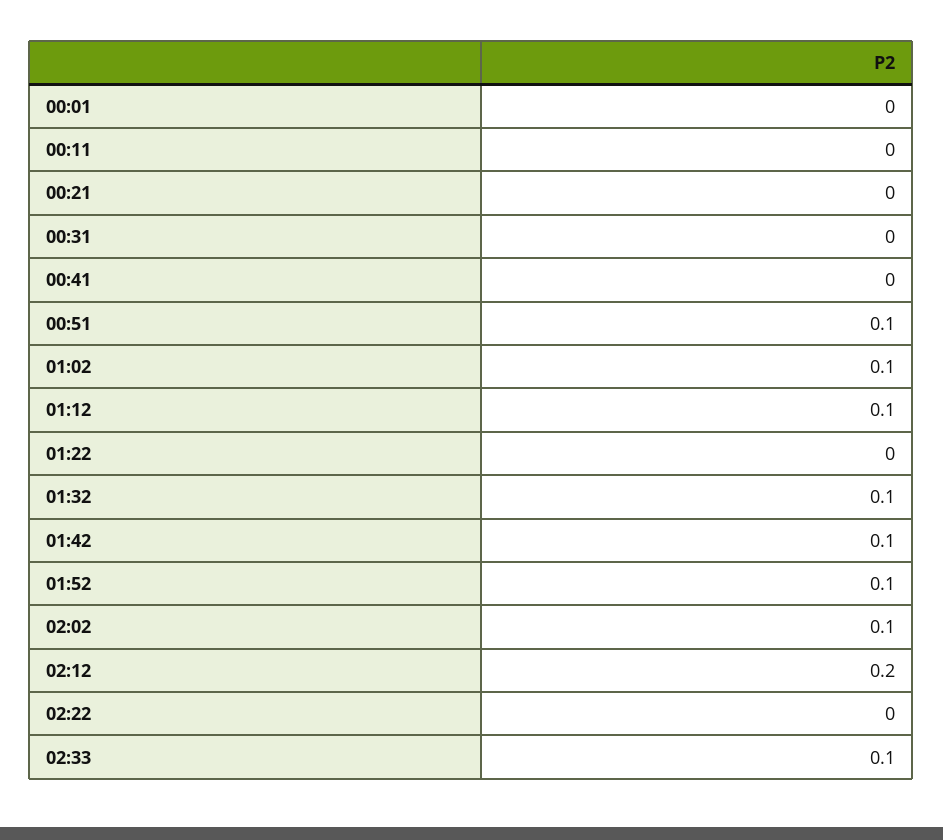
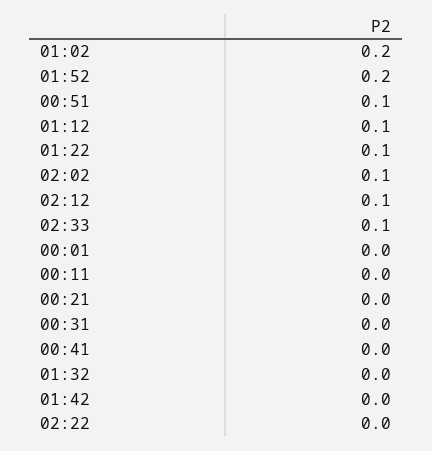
01:02: 0.1 -> 0.2
01:22: 0 -> 0.1
01:32: 0.1 -> 0
01:42: 0.1 -> 0
01:52: 0.1 -> 0.2
02:12: 0.2 -> 0.1

